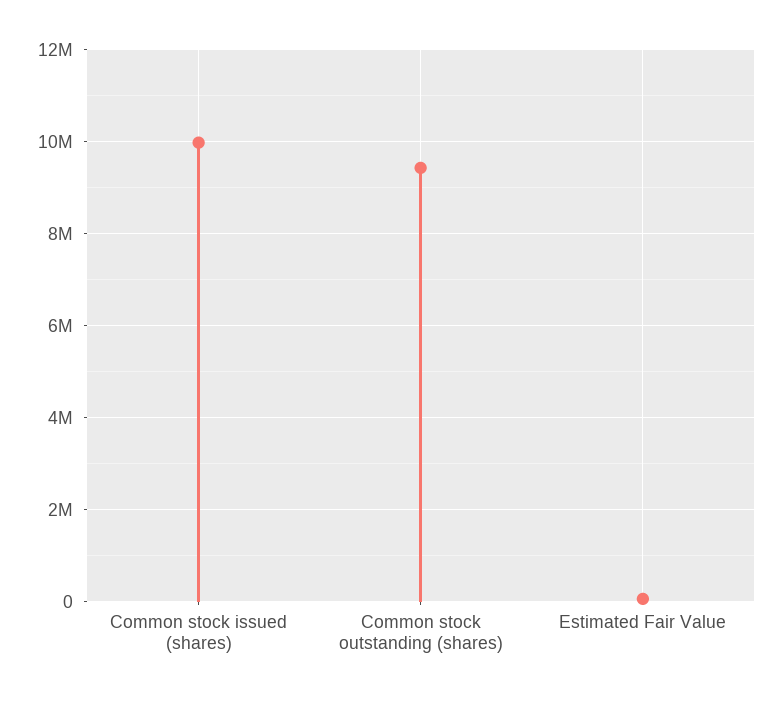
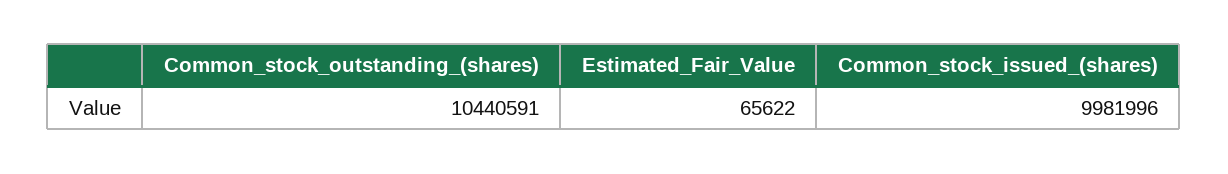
Common stock outstanding (shares): 9400000 -> 10440591

